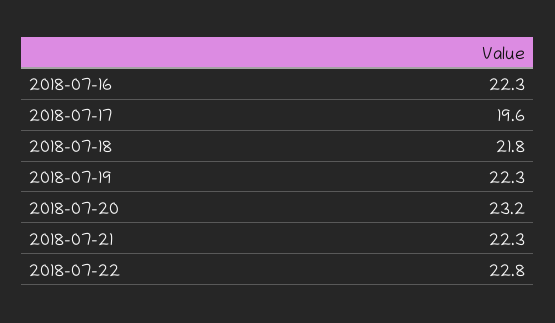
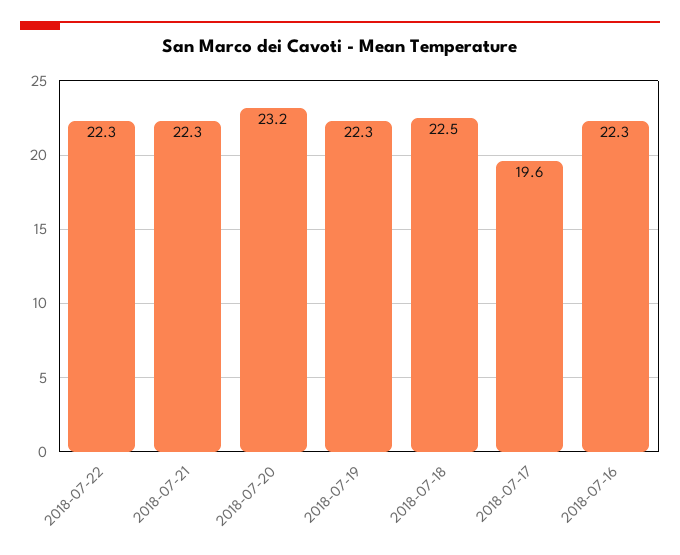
2018-07-18: 21.8 -> 22.5
2018-07-22: 22.8 -> 22.3

